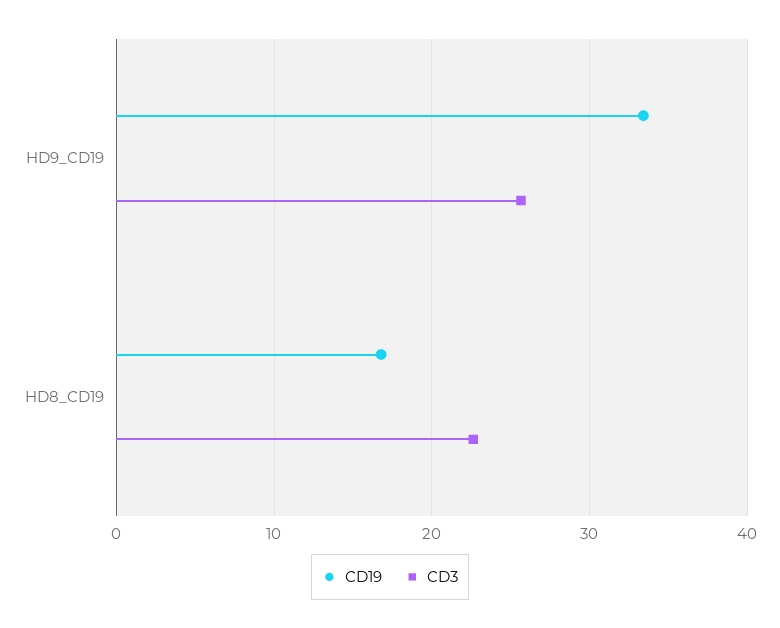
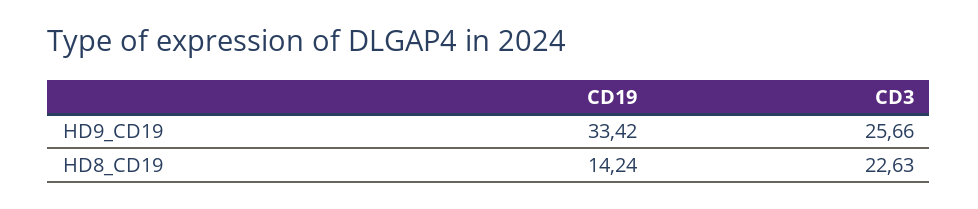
CD19, HD8_CD19: 17 -> 14.24

